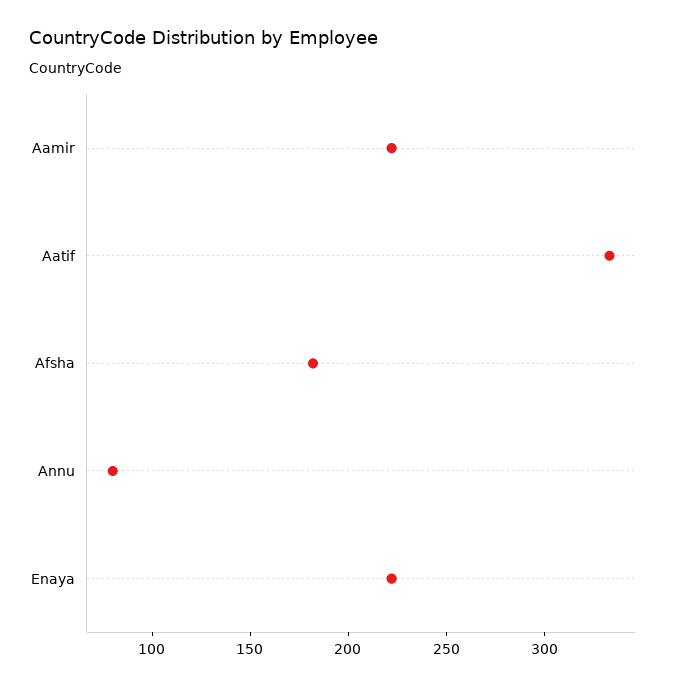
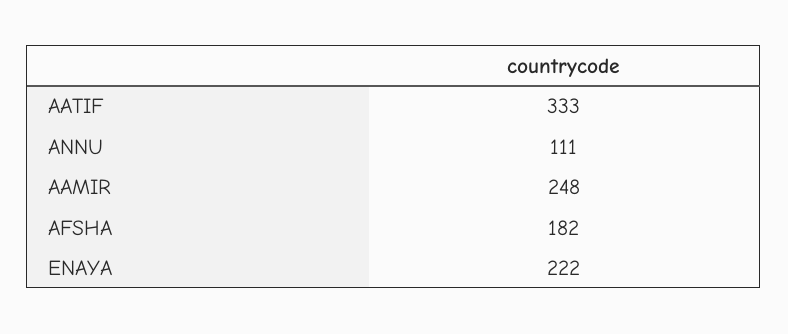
Aamir: 220 -> 248
Annu: 80 -> 111

